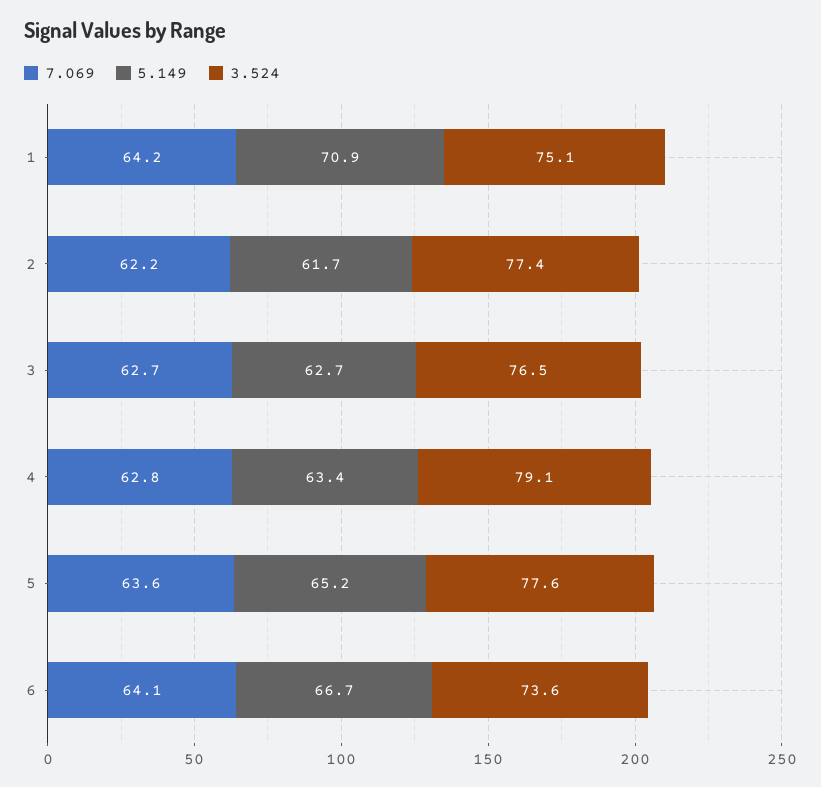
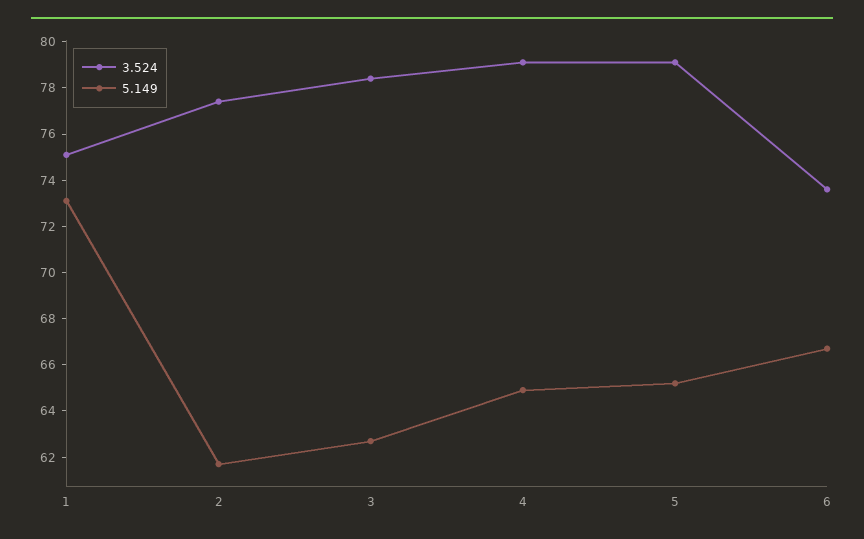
7.069, 1: 64.2 -> none
5.149, 1: 70.9 -> 73
7.069, 2: 62.2 -> none
7.069, 3: 62.7 -> none
3.524, 3: 76.5 -> 78.5
7.069, 4: 62.8 -> none
5.149, 4: 63.4 -> 65
7.069, 5: 63.6 -> none
3.524, 5: 77.6 -> 79
7.069, 6: 64.1 -> none

